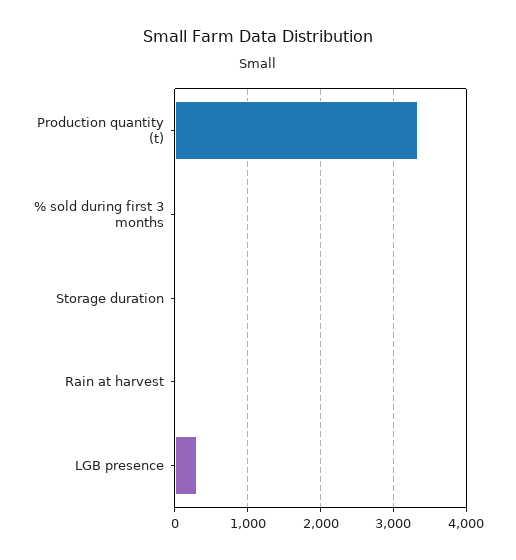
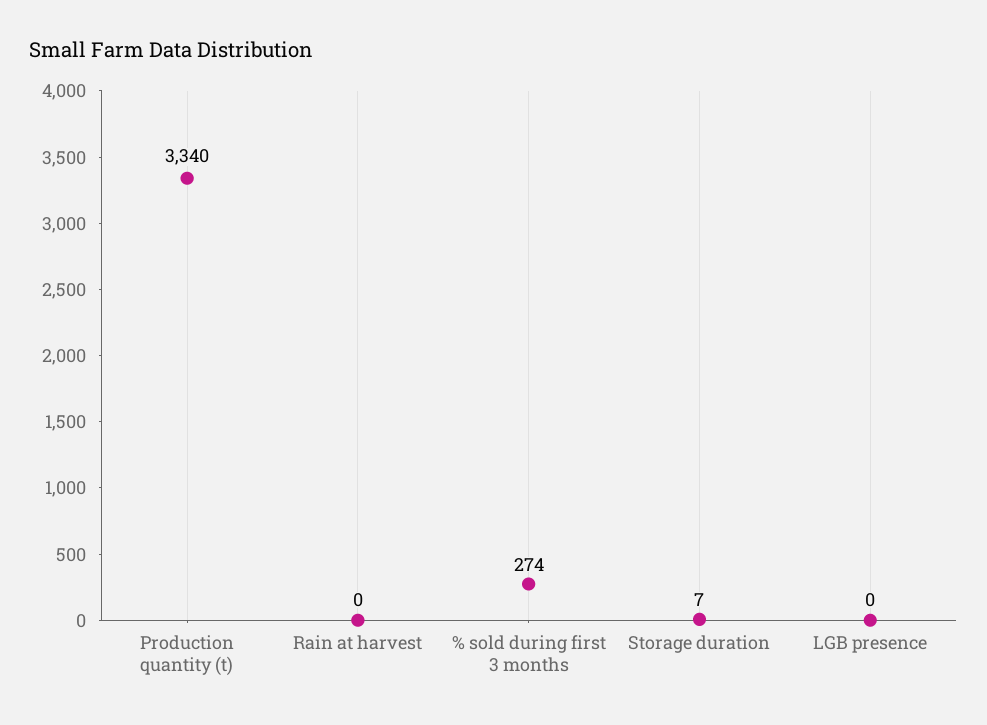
% sold during first 3 months: 0 -> 274
LGB presence: 300 -> 0

